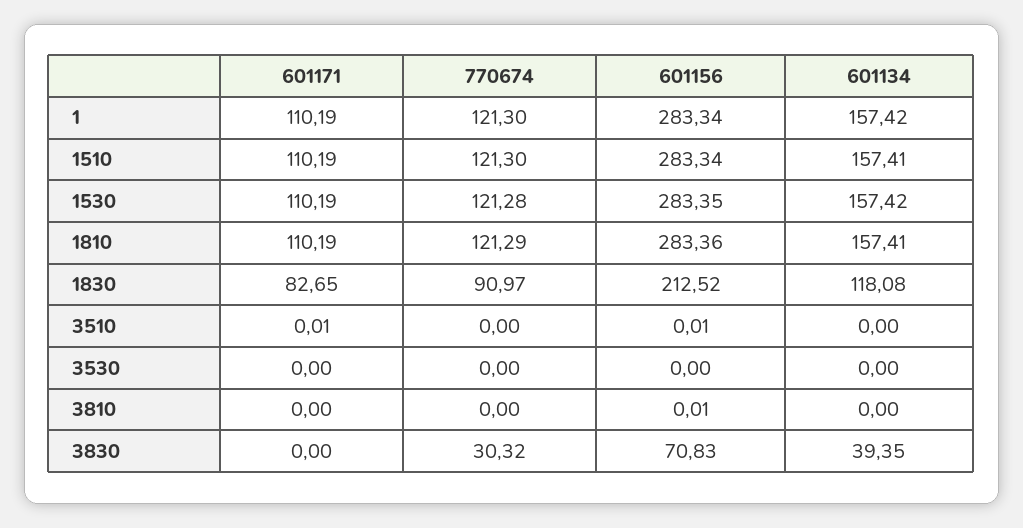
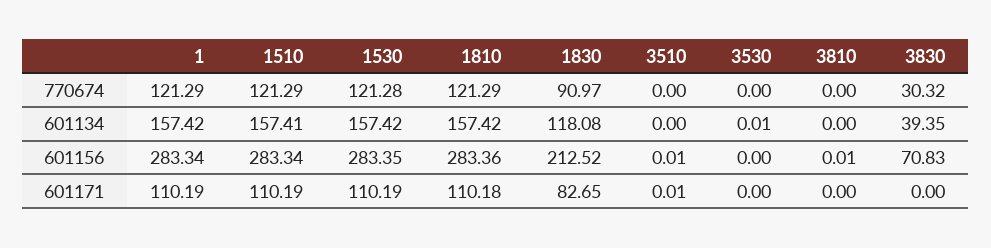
770674, 1: 121.3 -> 121.29
770674, 1510: 121.3 -> 121.29
601171, 1810: 110.19 -> 110.18
601134, 1810: 157.41 -> 157.42
601134, 3530: 0 -> 0.01

